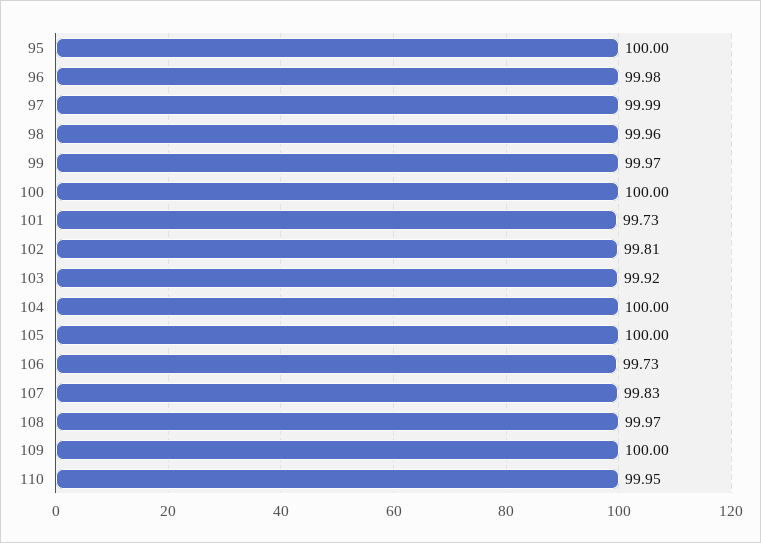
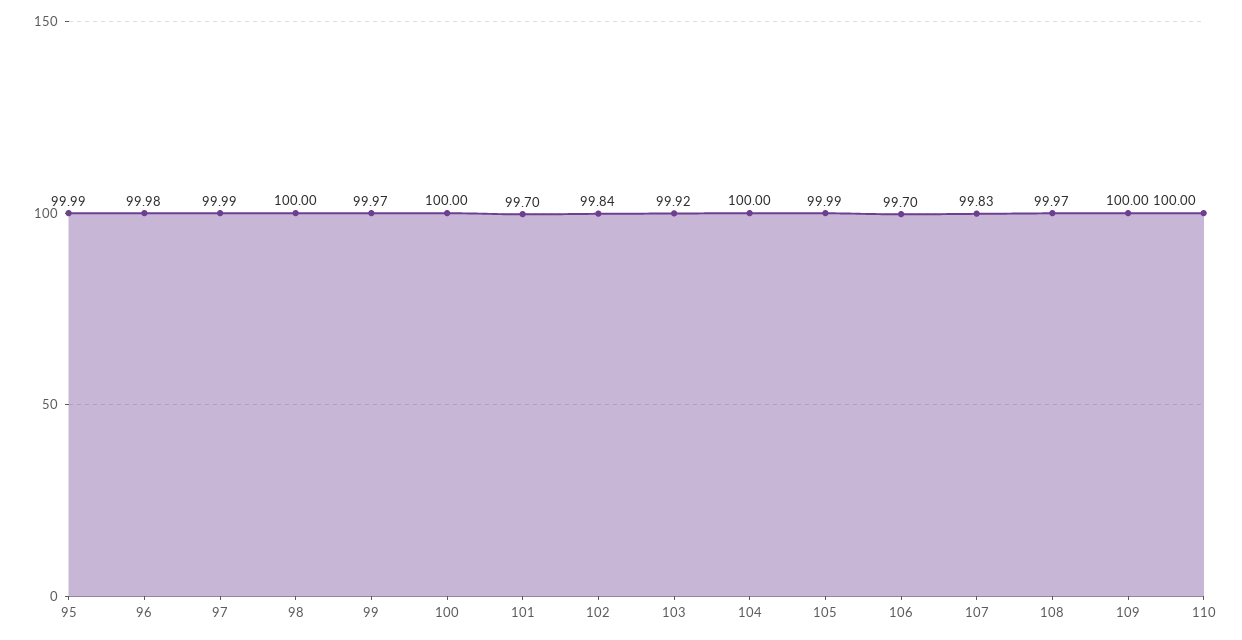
95: 100 -> 99.99
98: 99.96 -> 100
101: 99.73 -> 99.7
102: 99.81 -> 99.84
105: 100 -> 99.99
106: 99.73 -> 99.7
110: 99.95 -> 100

